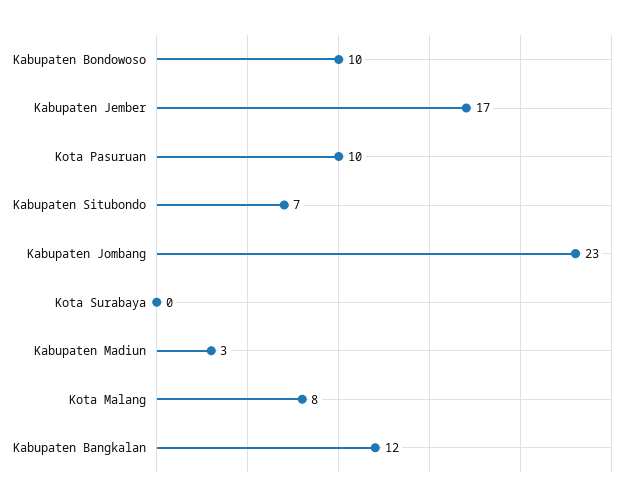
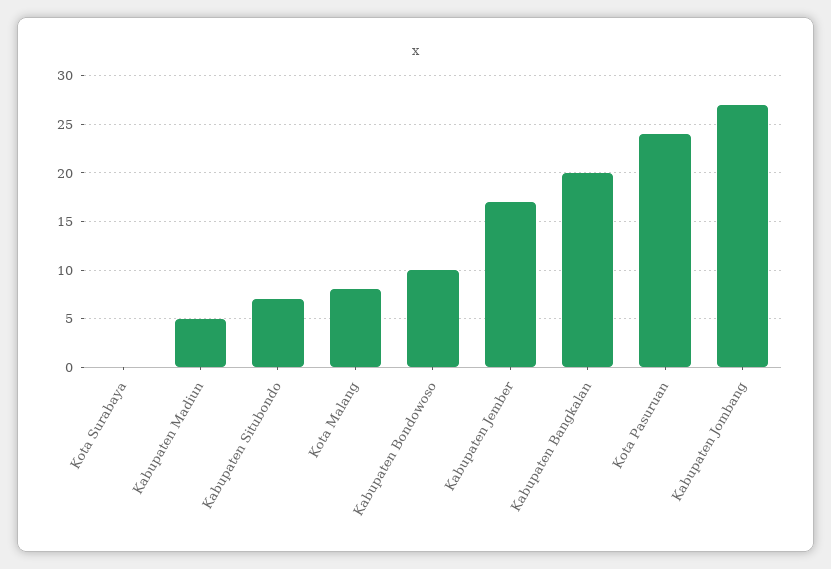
Kota Pasuruan: 10 -> 24
Kabupaten Jombang: 23 -> 27
Kabupaten Madiun: 3 -> 5
Kabupaten Bangkalan: 12 -> 20

